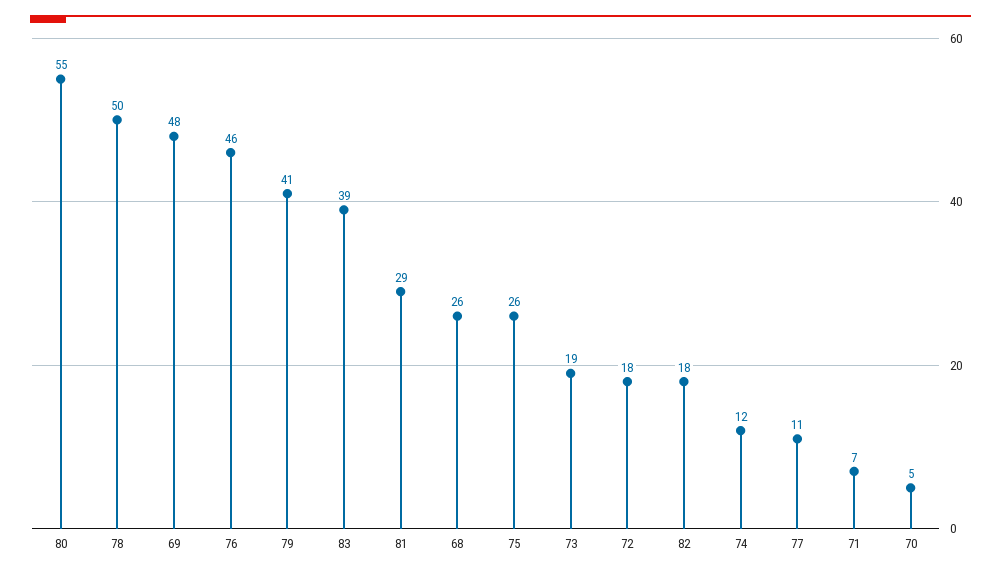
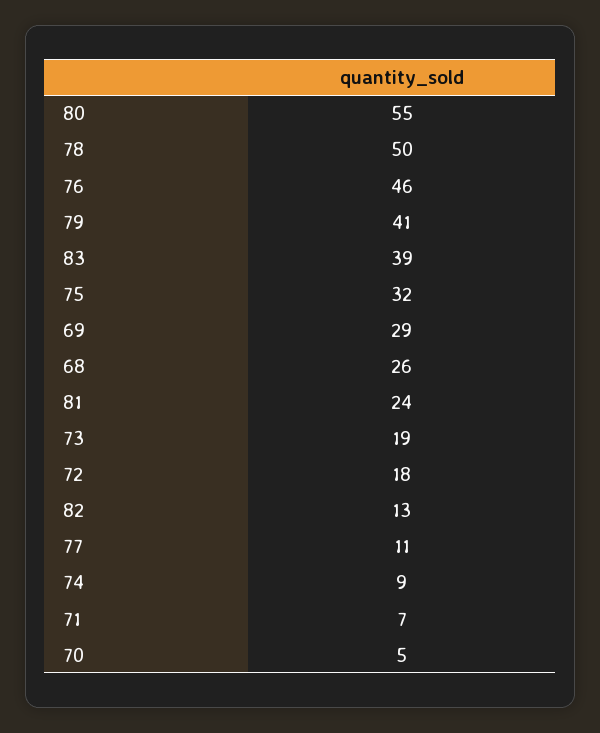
69: 48 -> 29
81: 29 -> 24
75: 26 -> 32
82: 18 -> 13
74: 12 -> 9

